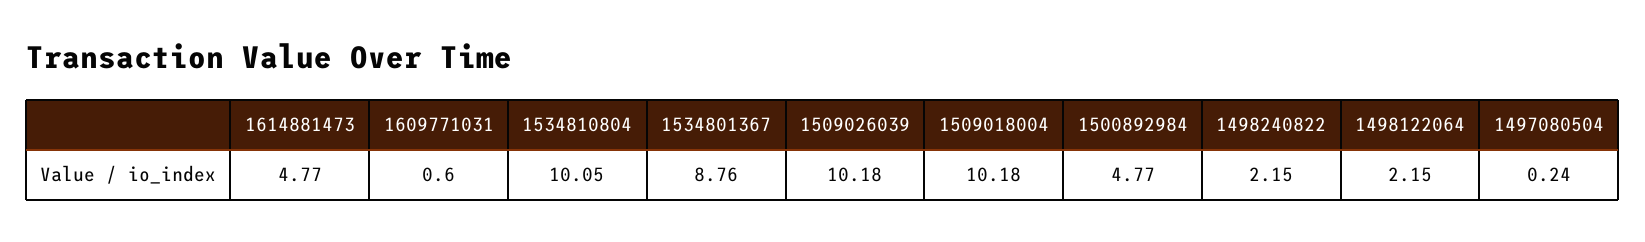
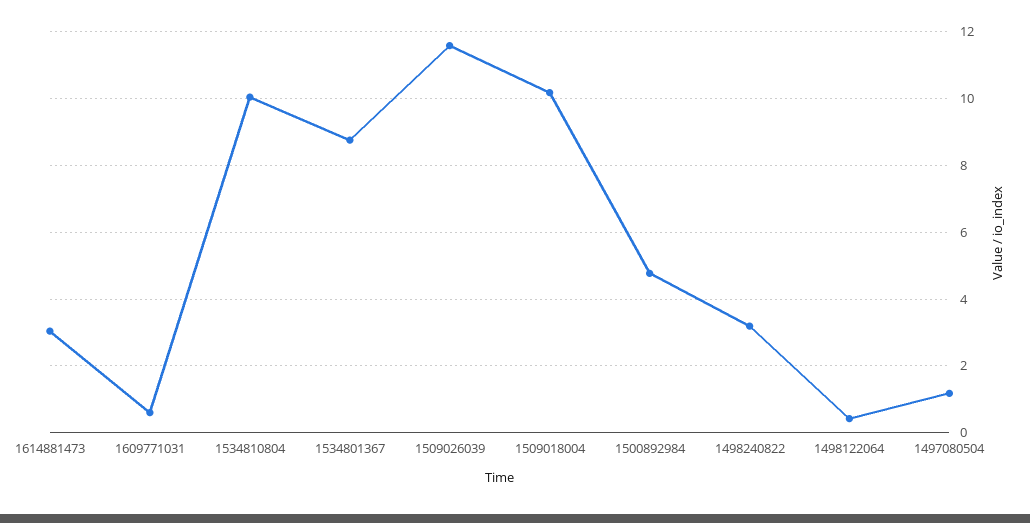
1614881473: 4.77 -> 3
1509026039: 10.18 -> 11.6
1498240822: 2.15 -> 3.2
1498122064: 2.15 -> 0.4
1497080504: 0.24 -> 1.2

